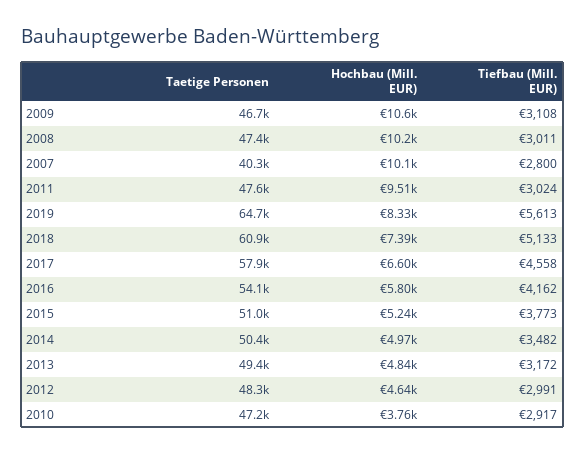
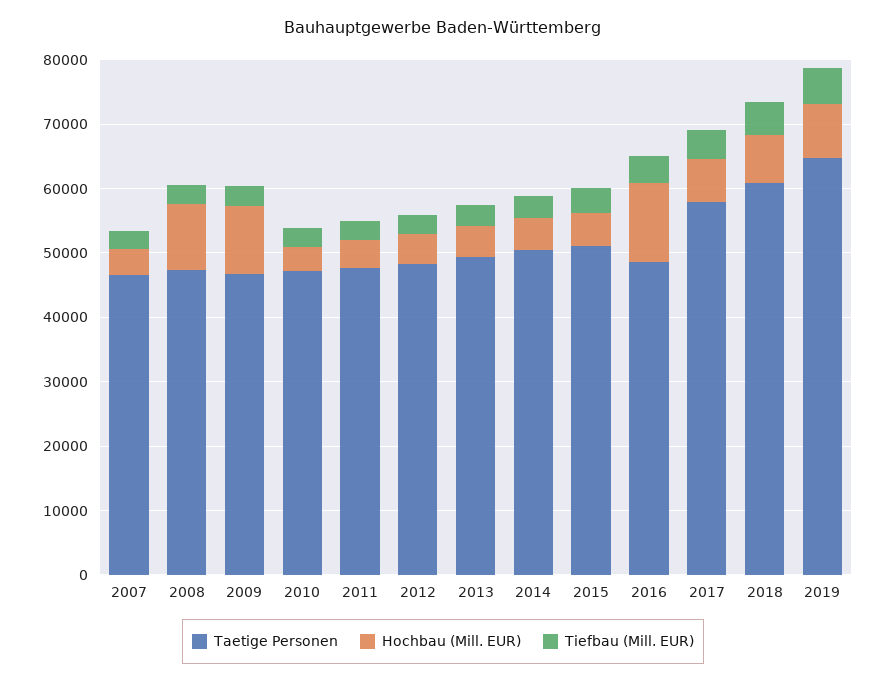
Taetige Personen, 2007: 40300 -> 46000
Hochbau (Mill. EUR), 2007: 10100 -> 4000
Hochbau (Mill. EUR), 2011: 9510 -> 4000
Taetige Personen, 2016: 54100 -> 48000
Hochbau (Mill. EUR), 2016: 5800 -> 12000

